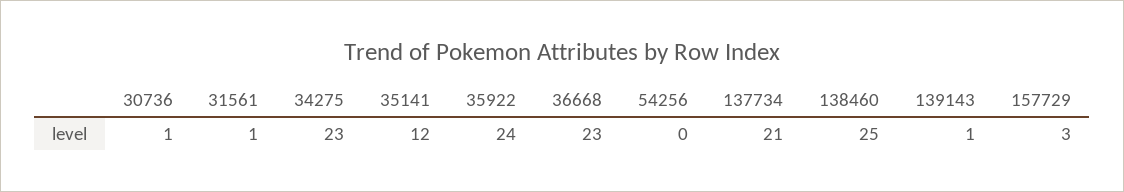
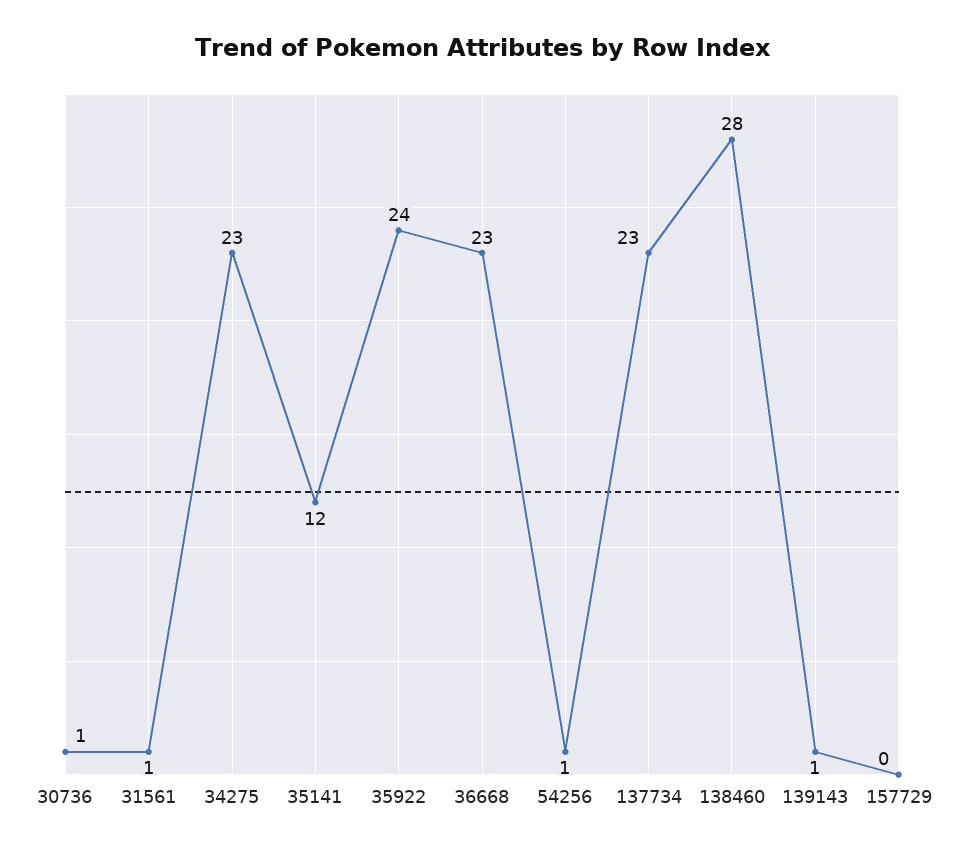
54256: 0 -> 1
137734: 21 -> 23
138460: 25 -> 28
157729: 3 -> 0

